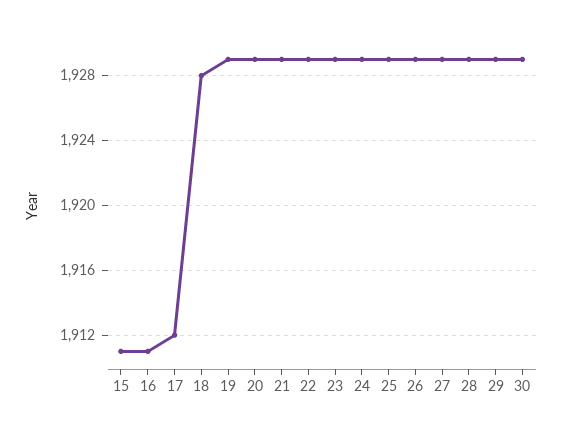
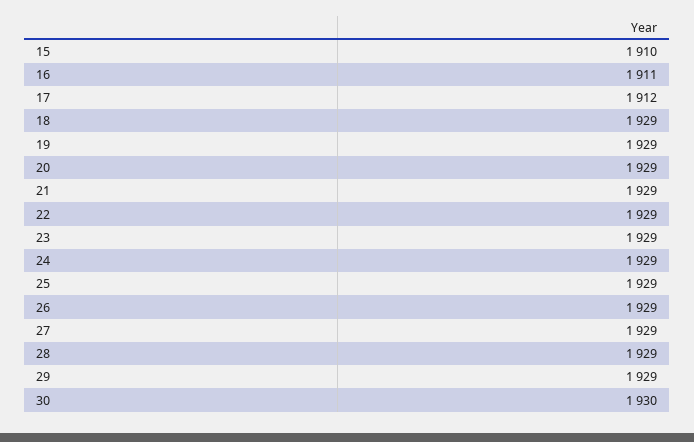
15: 1911 -> 1910
18: 1928 -> 1929
30: 1929 -> 1930

